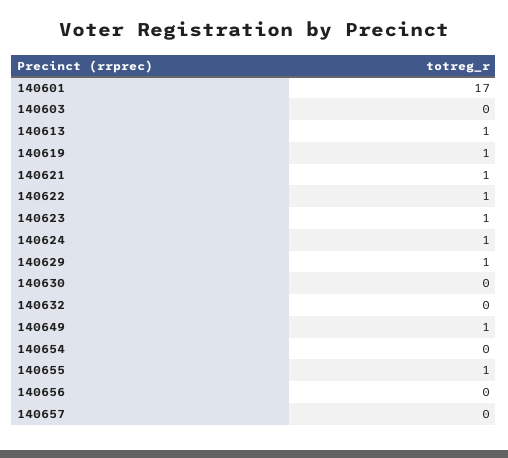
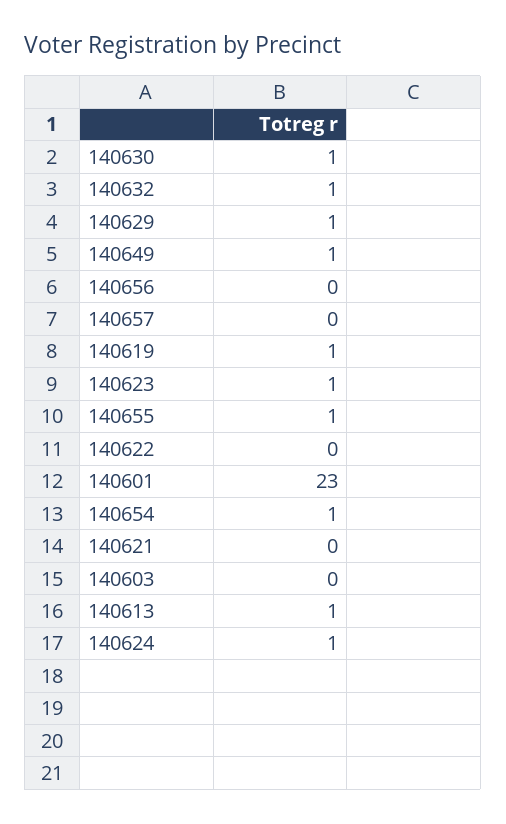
140601: 17 -> 23
140621: 1 -> 0
140622: 1 -> 0
140630: 0 -> 1
140632: 0 -> 1
140654: 0 -> 1

